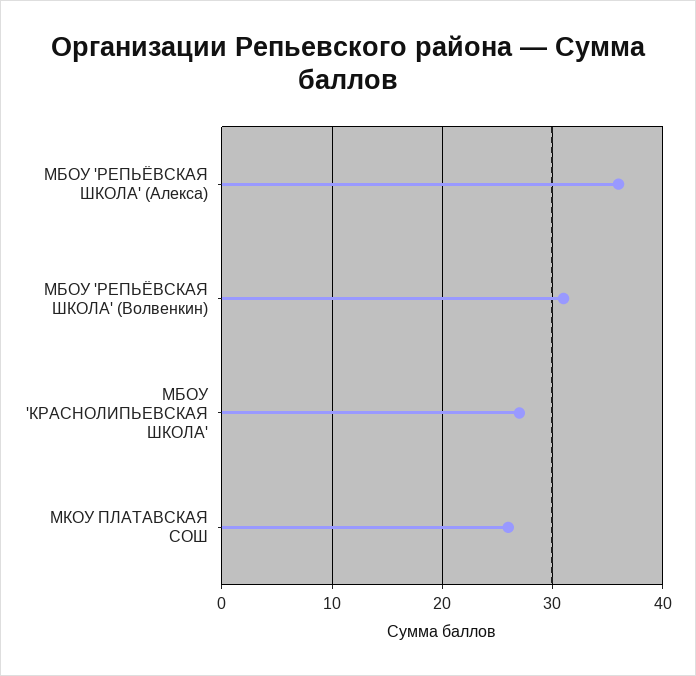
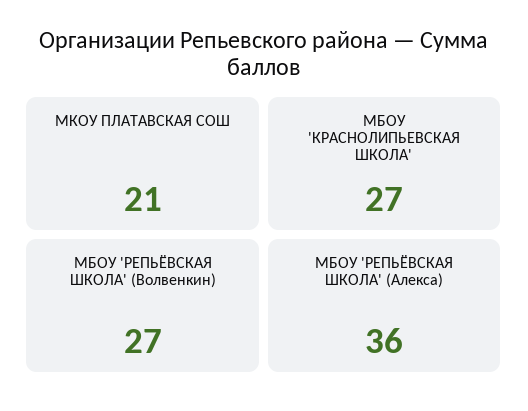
МБОУ 'РЕПЬЁВСКАЯ ШКОЛА' (Волвенкин): 31 -> 27
МКОУ ПЛАТАВСКАЯ СОШ: 26 -> 21

